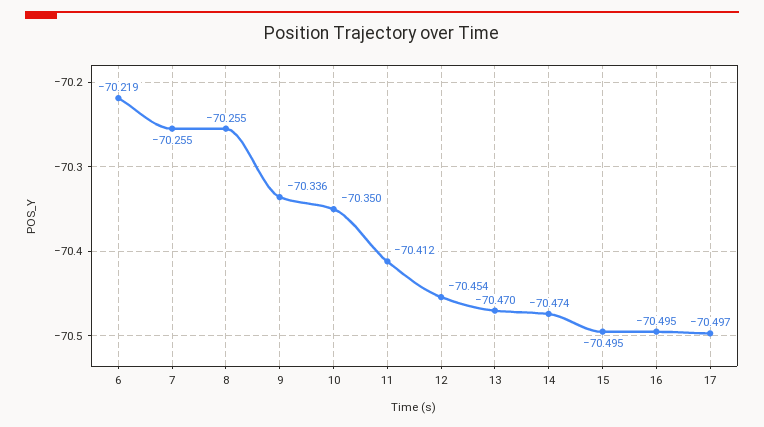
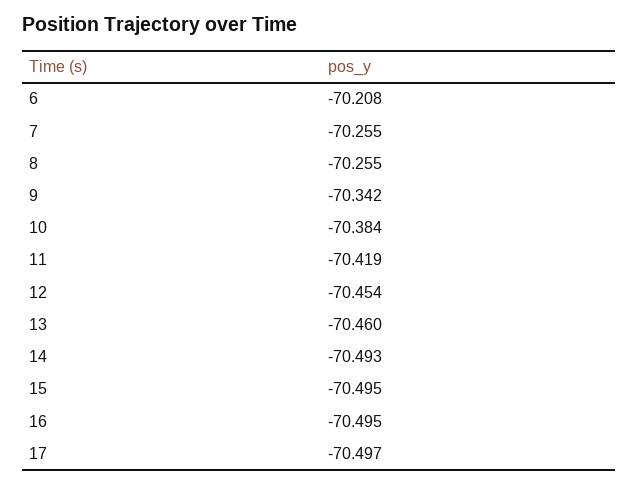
6: -70.219 -> -70.208
9: -70.336 -> -70.342
10: -70.35 -> -70.384
11: -70.412 -> -70.419
13: -70.47 -> -70.46
14: -70.474 -> -70.493

